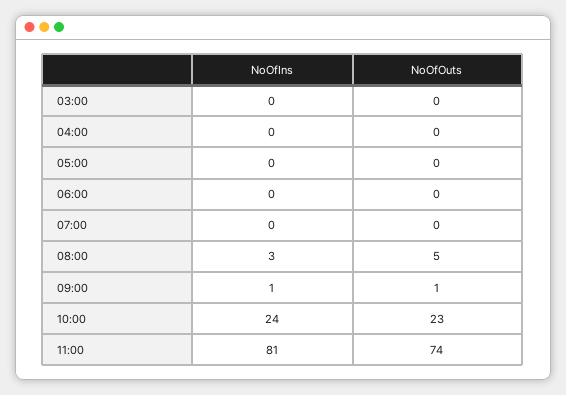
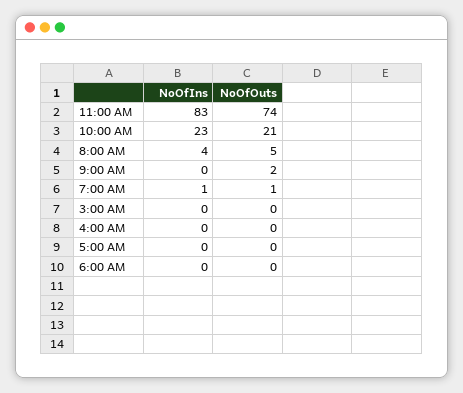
NoOfIns, 07:00: 0 -> 1
NoOfOuts, 07:00: 0 -> 1
NoOfIns, 08:00: 3 -> 4
NoOfIns, 09:00: 1 -> 0
NoOfOuts, 09:00: 1 -> 2
NoOfIns, 10:00: 24 -> 23
NoOfOuts, 10:00: 23 -> 21
NoOfIns, 11:00: 81 -> 83

